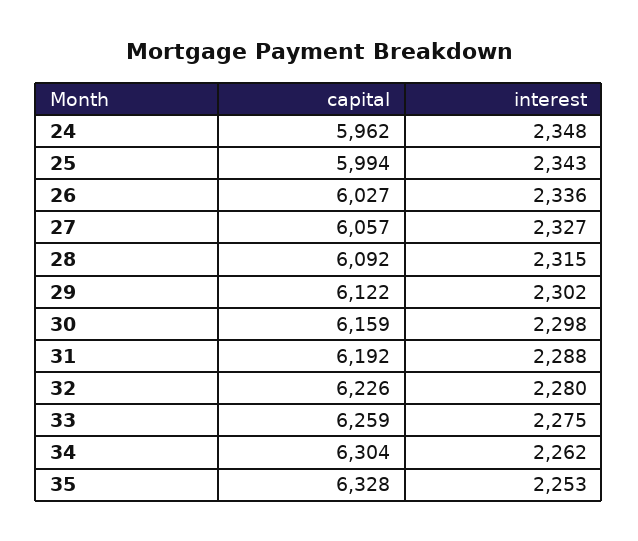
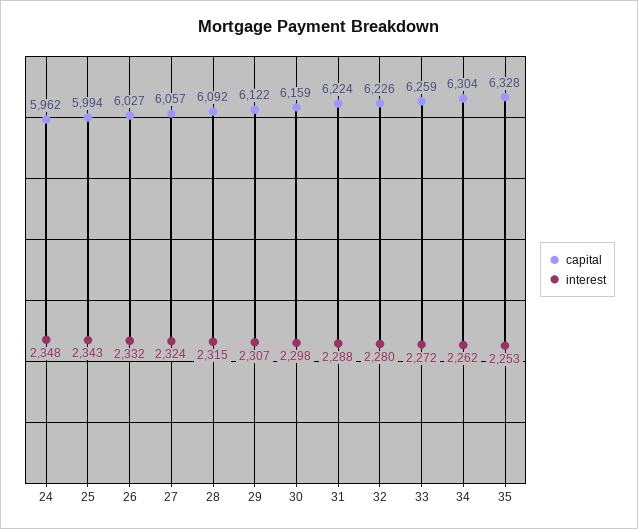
interest, 26: 2336 -> 2332
interest, 27: 2327 -> 2324
interest, 29: 2302 -> 2307
capital, 31: 6192 -> 6224
interest, 33: 2275 -> 2272

